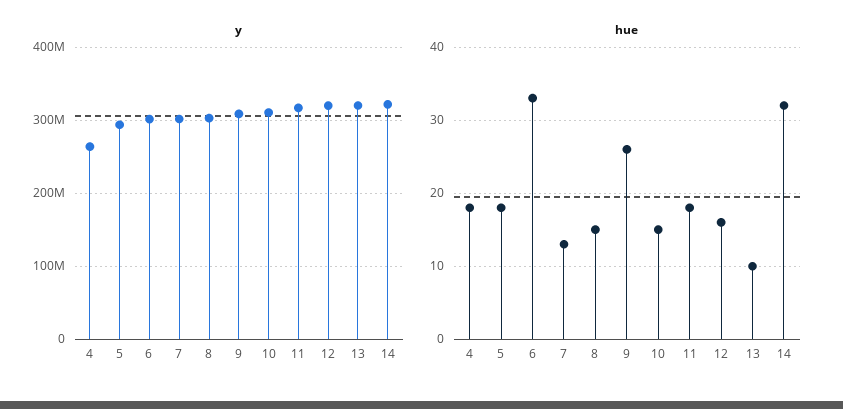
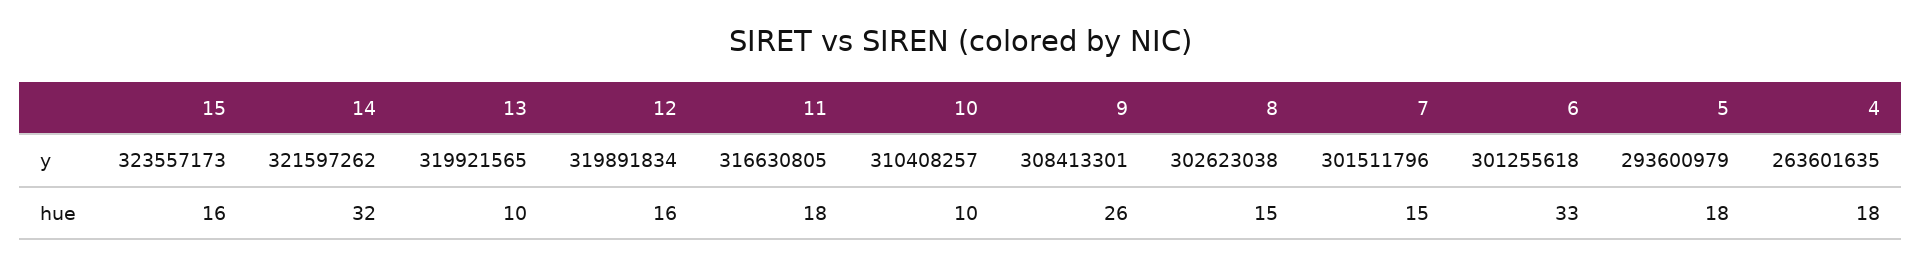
hue, 7: 13 -> 15
hue, 10: 15 -> 10
y, 15: none -> 323557173
hue, 15: none -> 16

